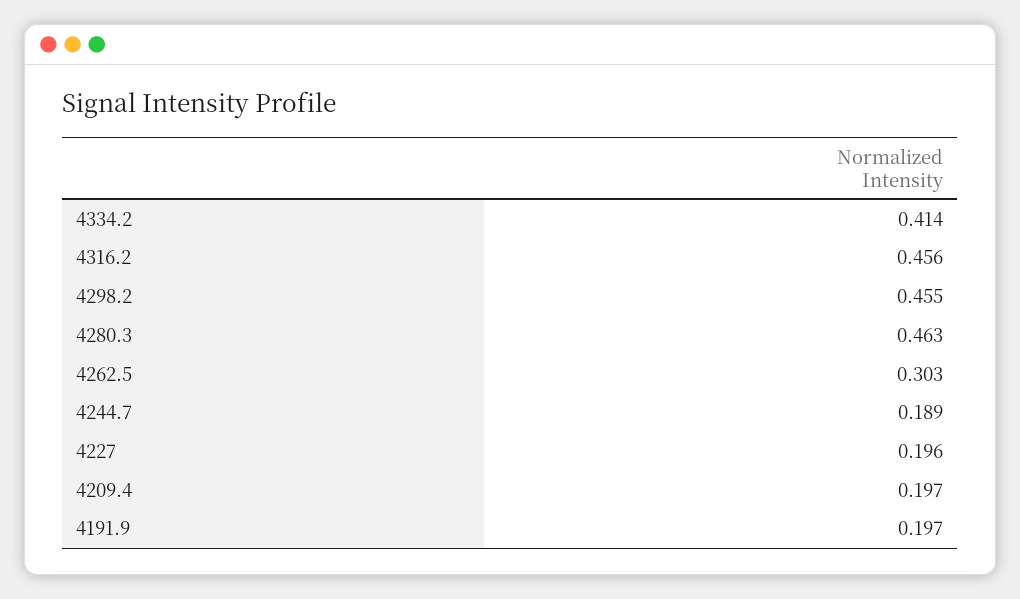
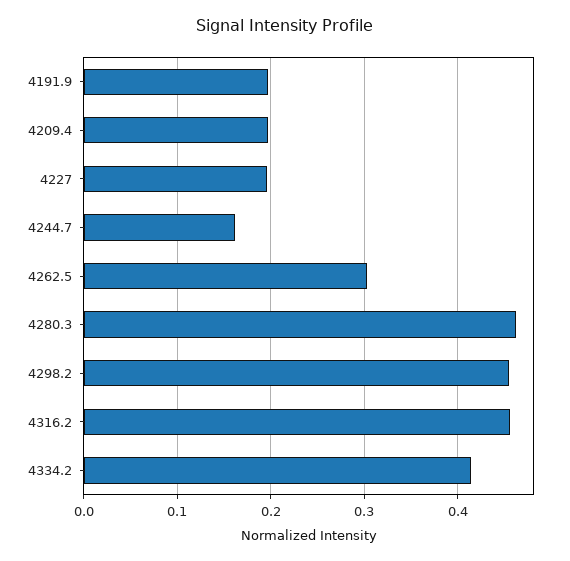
4244.7: 0.189 -> 0.16

